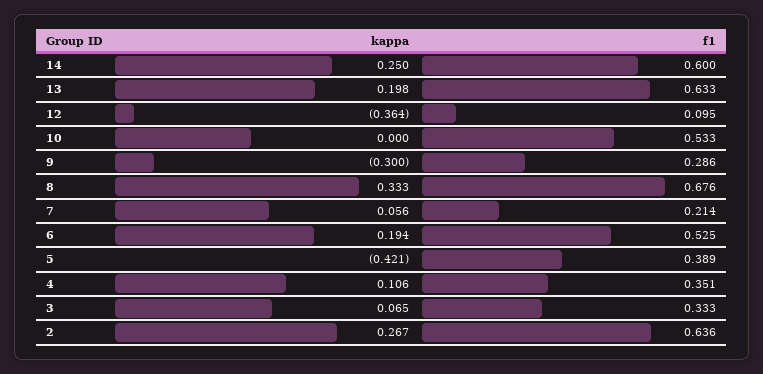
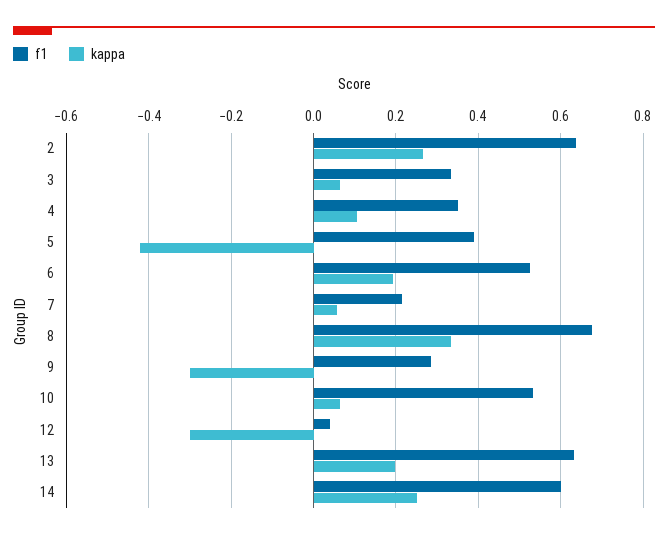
kappa, 12: -0.364 -> -0.3
f1, 12: 0.095 -> 0.04
kappa, 10: 0 -> 0.06

